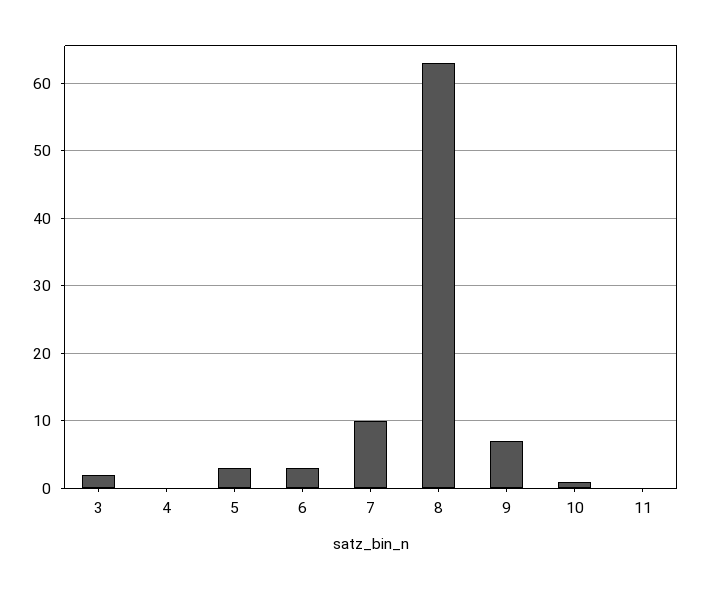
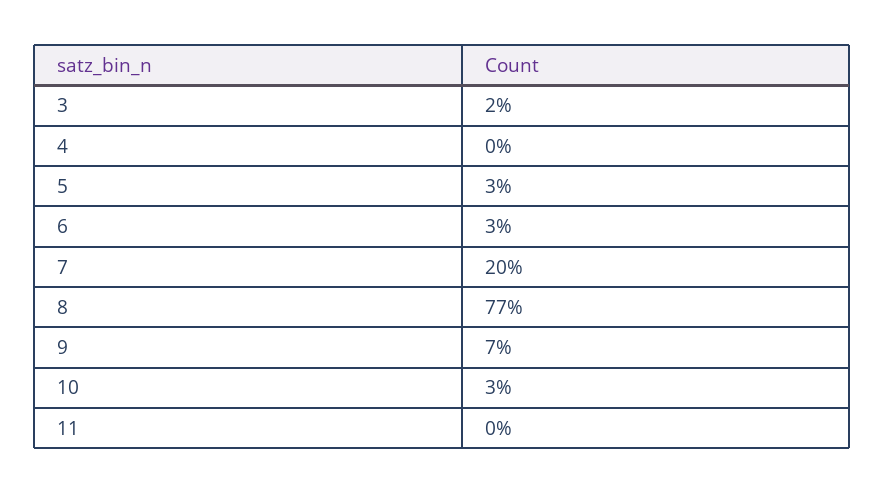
7: 10 -> 20
8: 63 -> 77
10: 1 -> 3

